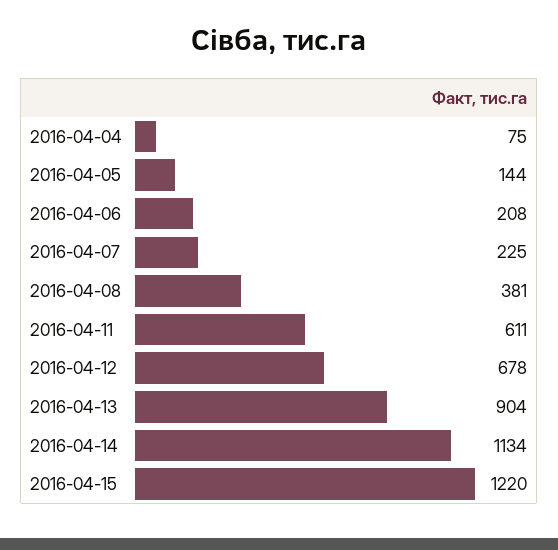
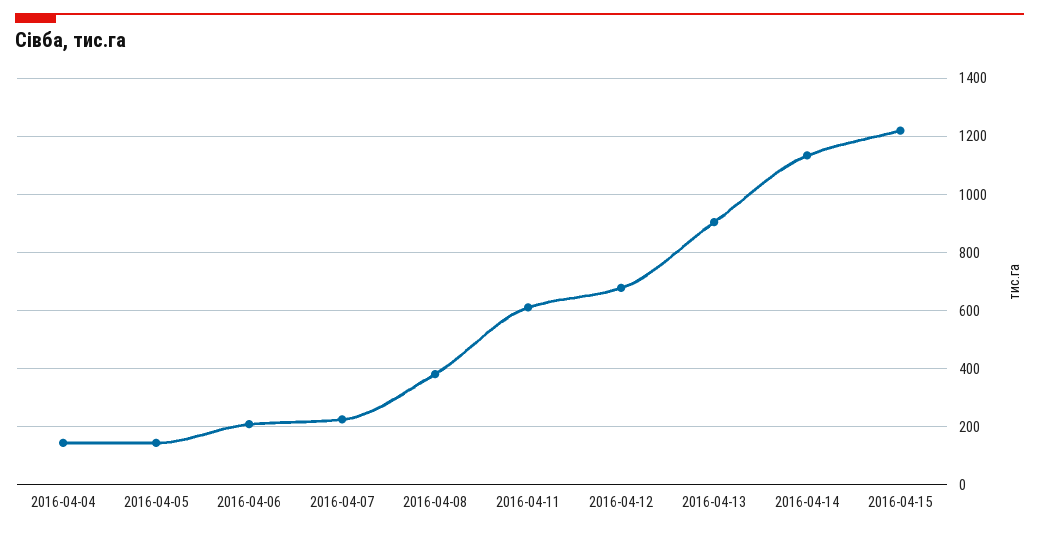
2016-04-04: 75 -> 150

